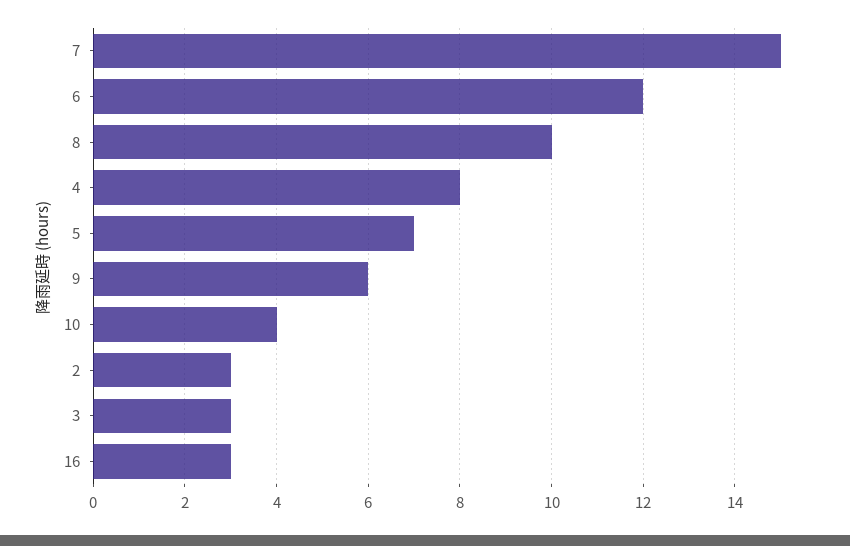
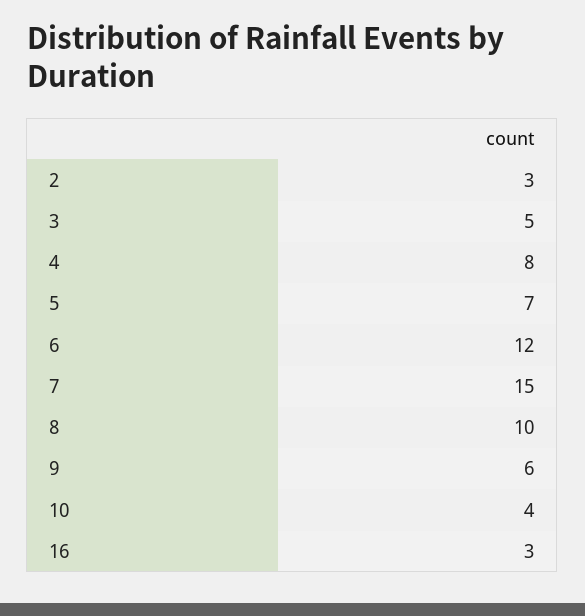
3: 3 -> 5

